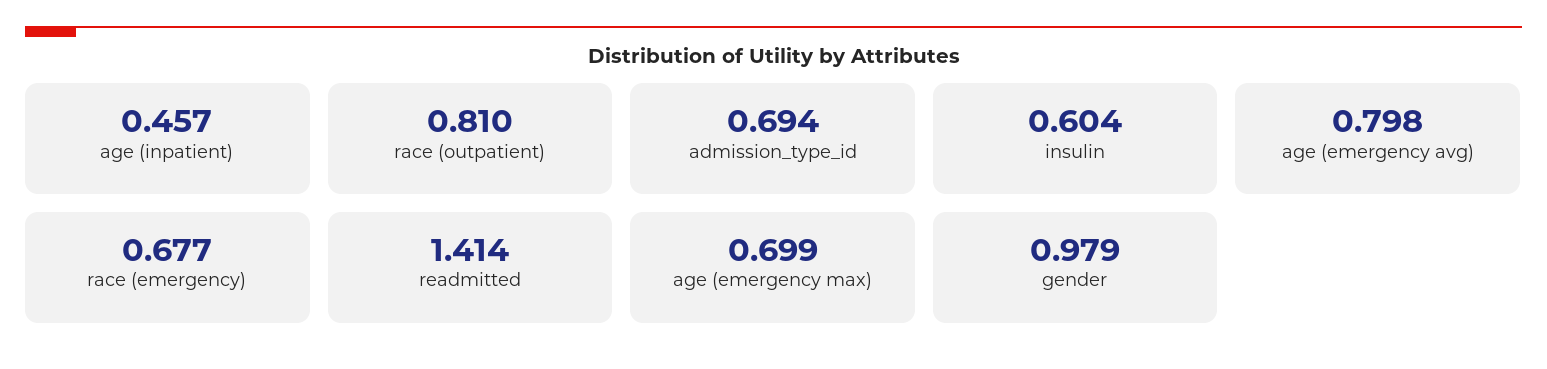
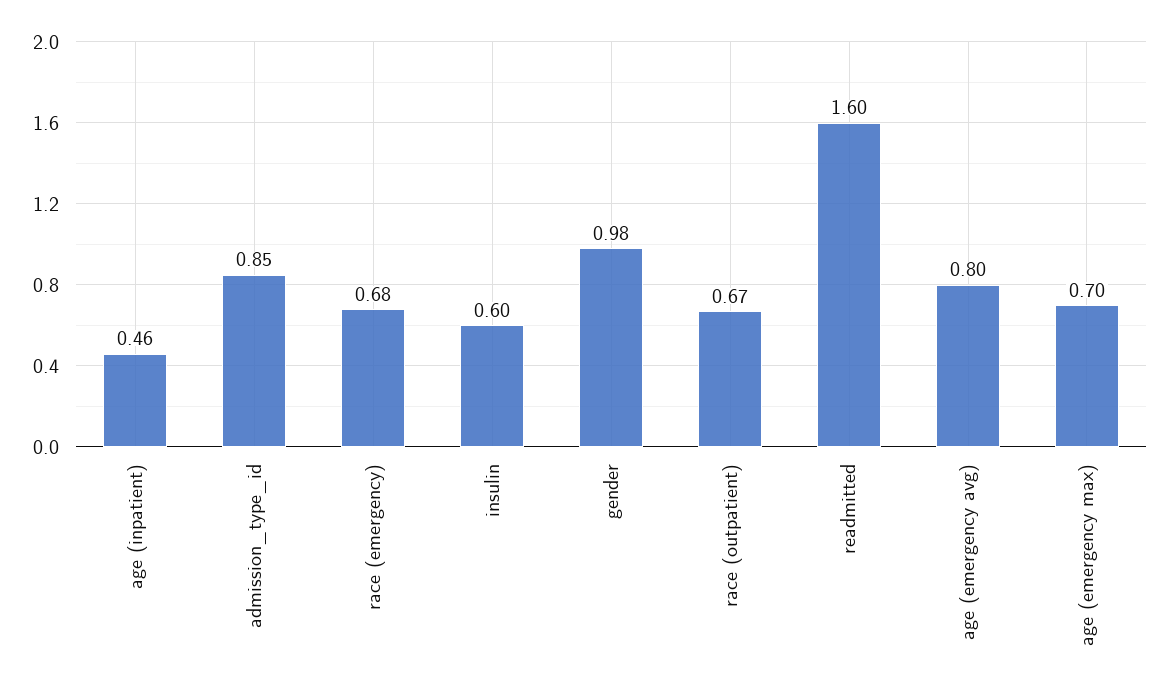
race (outpatient): 0.81 -> 0.67
admission_type_id: 0.694 -> 0.85
readmitted: 1.414 -> 1.6

